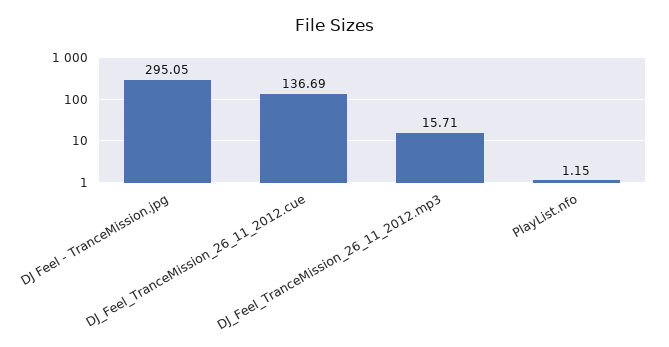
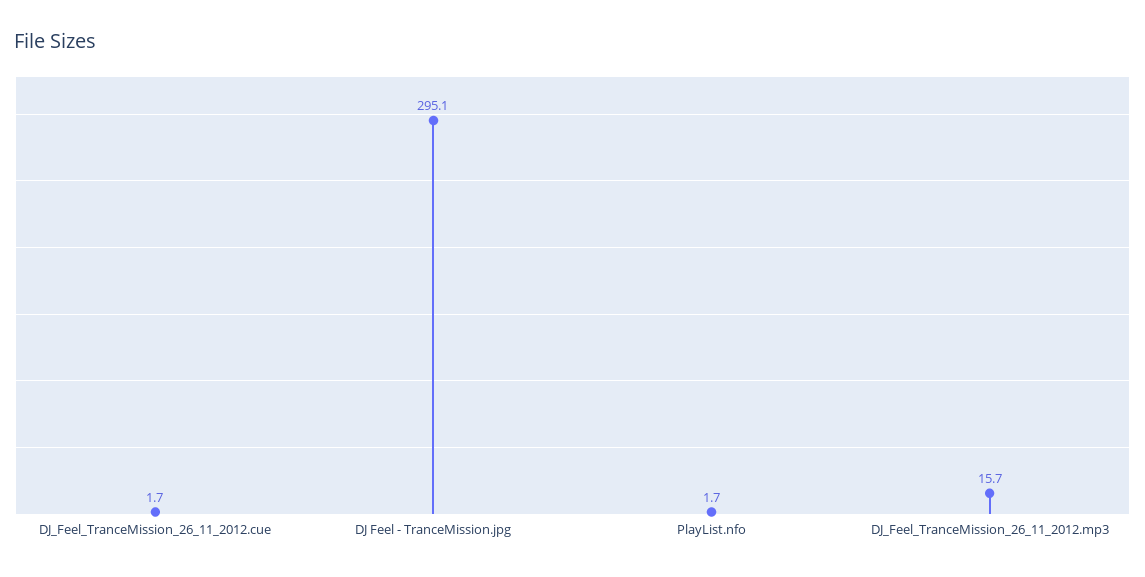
DJ_Feel_TranceMission_26_11_2012.cue: 136.69 -> 1.7
PlayList.nfo: 1.15 -> 1.7

